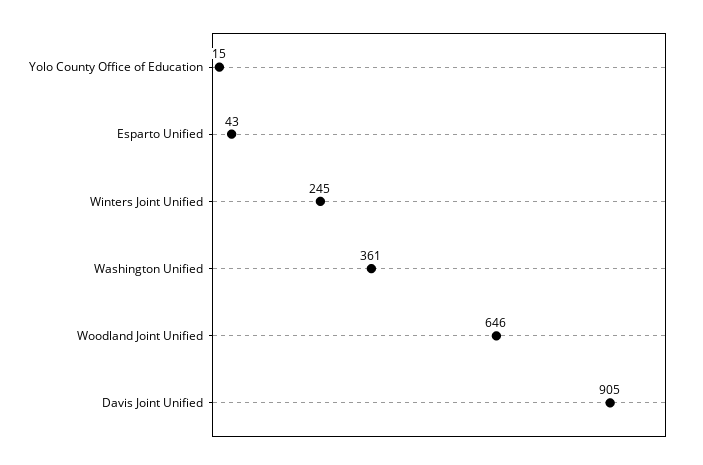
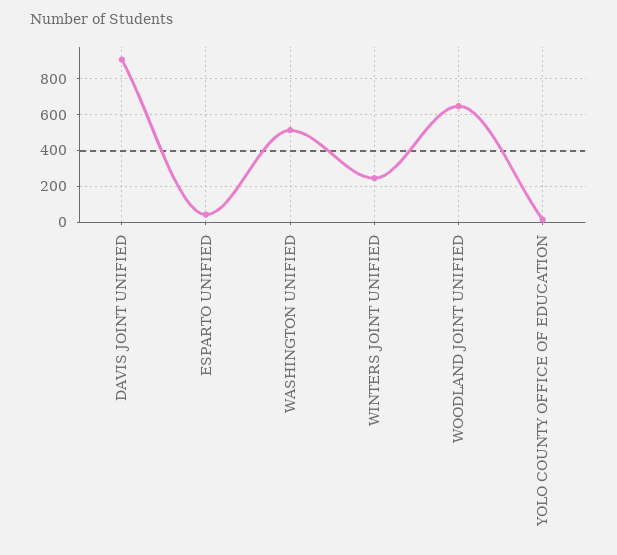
Washington Unified: 361 -> 500

